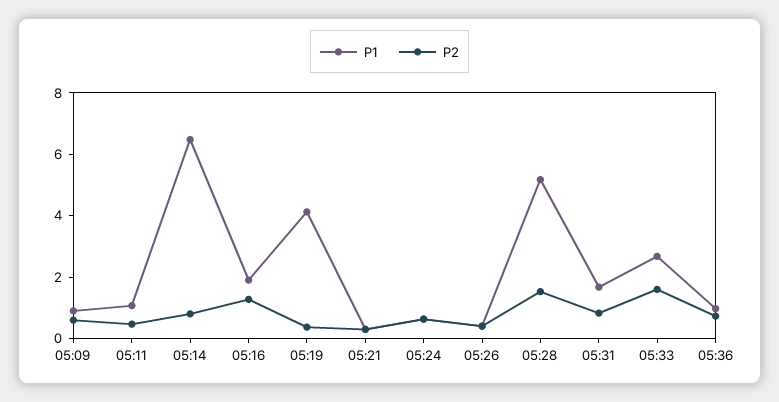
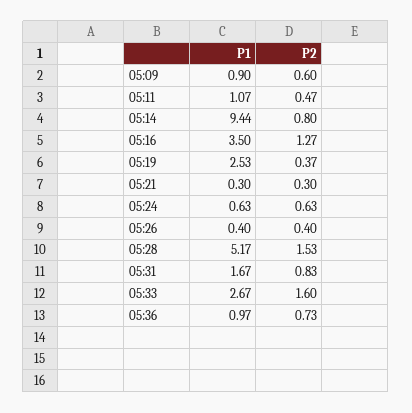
P1, 05:14: 6.5 -> 9.44
P1, 05:16: 2 -> 3.5
P1, 05:19: 4 -> 2.53

